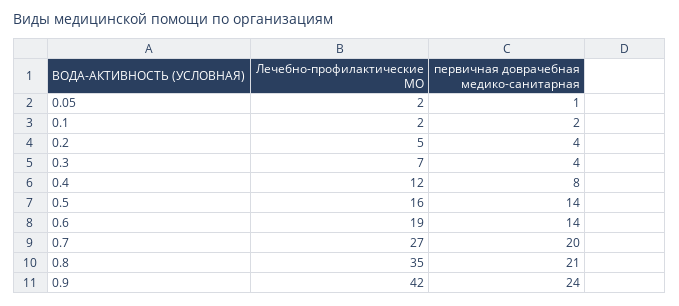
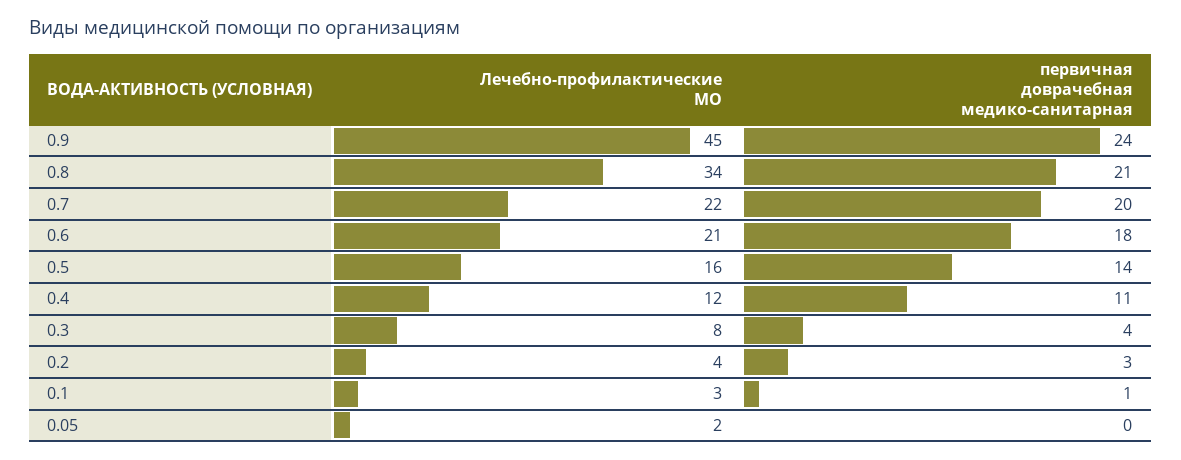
первичная доврачебная медико-санитарная, 0.05: 1 -> 0
Лечебно-профилактические МО, 0.1: 2 -> 3
первичная доврачебная медико-санитарная, 0.1: 2 -> 1
Лечебно-профилактические МО, 0.2: 5 -> 4
первичная доврачебная медико-санитарная, 0.2: 4 -> 3
Лечебно-профилактические МО, 0.3: 7 -> 8
первичная доврачебная медико-санитарная, 0.4: 8 -> 11
Лечебно-профилактические МО, 0.6: 19 -> 21
первичная доврачебная медико-санитарная, 0.6: 14 -> 18
Лечебно-профилактические МО, 0.7: 27 -> 22
Лечебно-профилактические МО, 0.8: 35 -> 34
Лечебно-профилактические МО, 0.9: 42 -> 45

